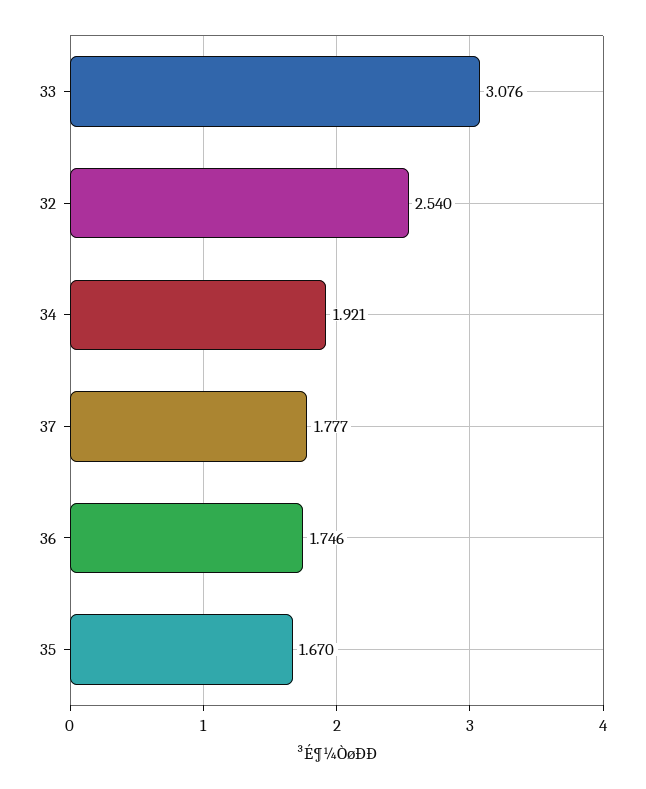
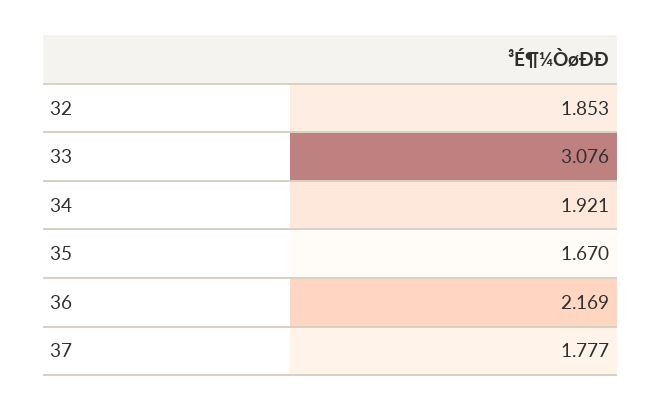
32: 2.54 -> 1.853
36: 1.746 -> 2.169

